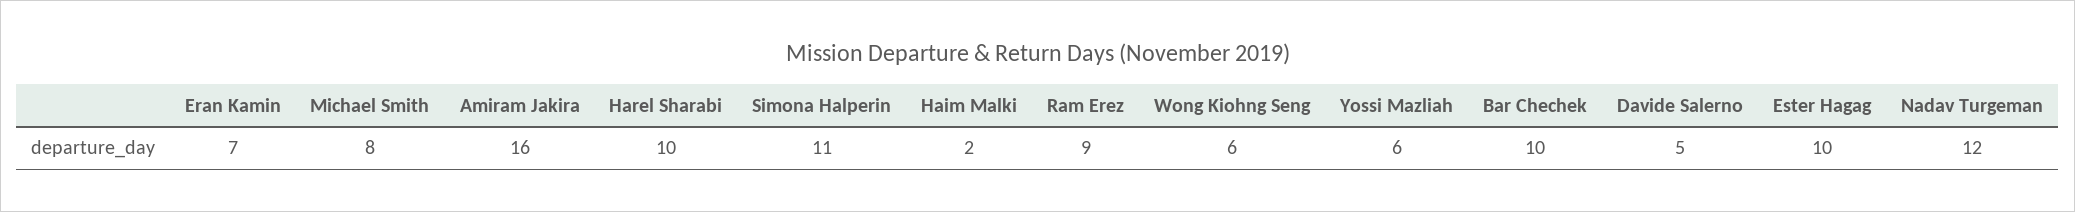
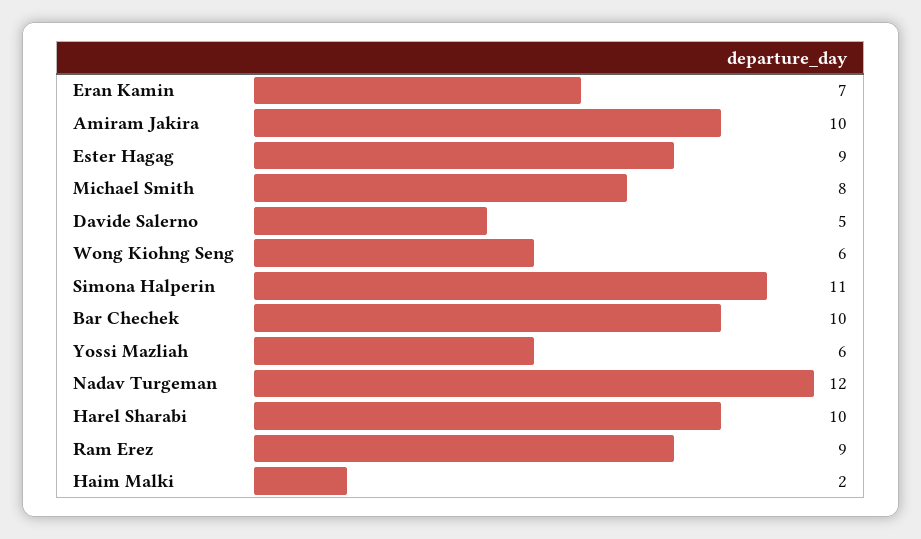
Amiram Jakira: 16 -> 10
Ester Hagag: 10 -> 9

